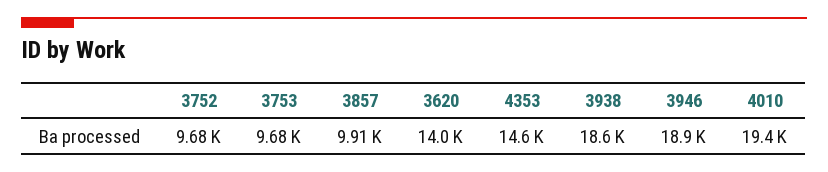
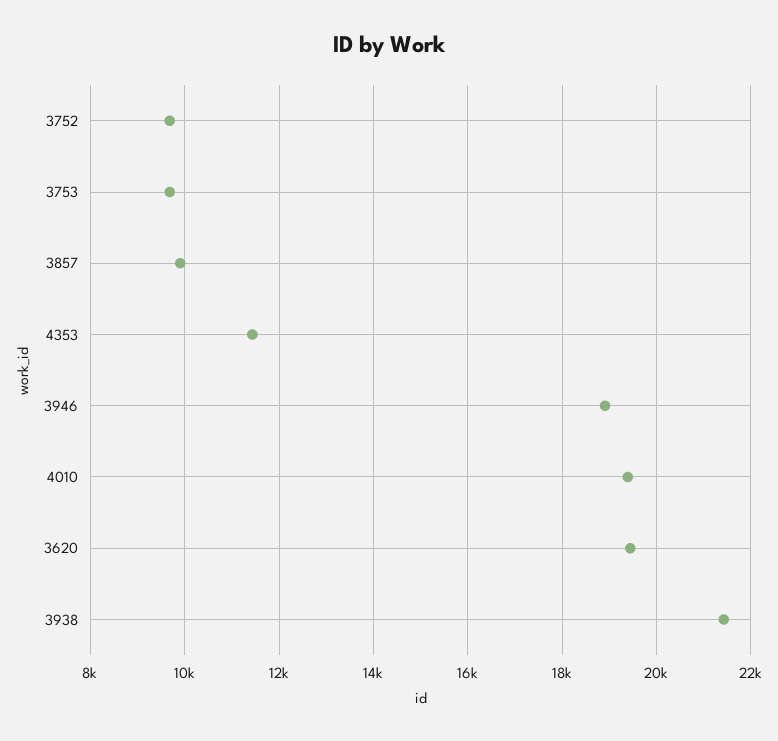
3620: 14000 -> 19400
4353: 14600 -> 11400
3938: 18600 -> 21400

